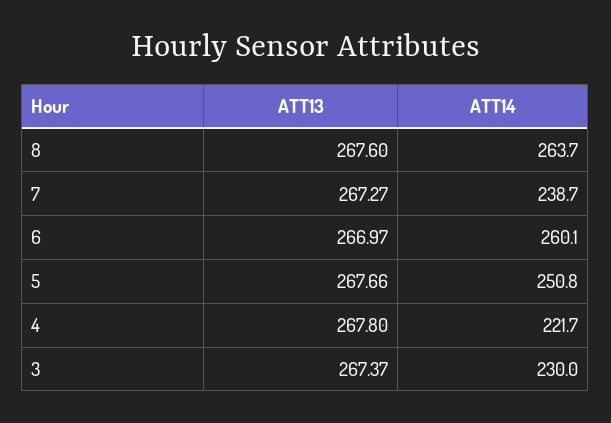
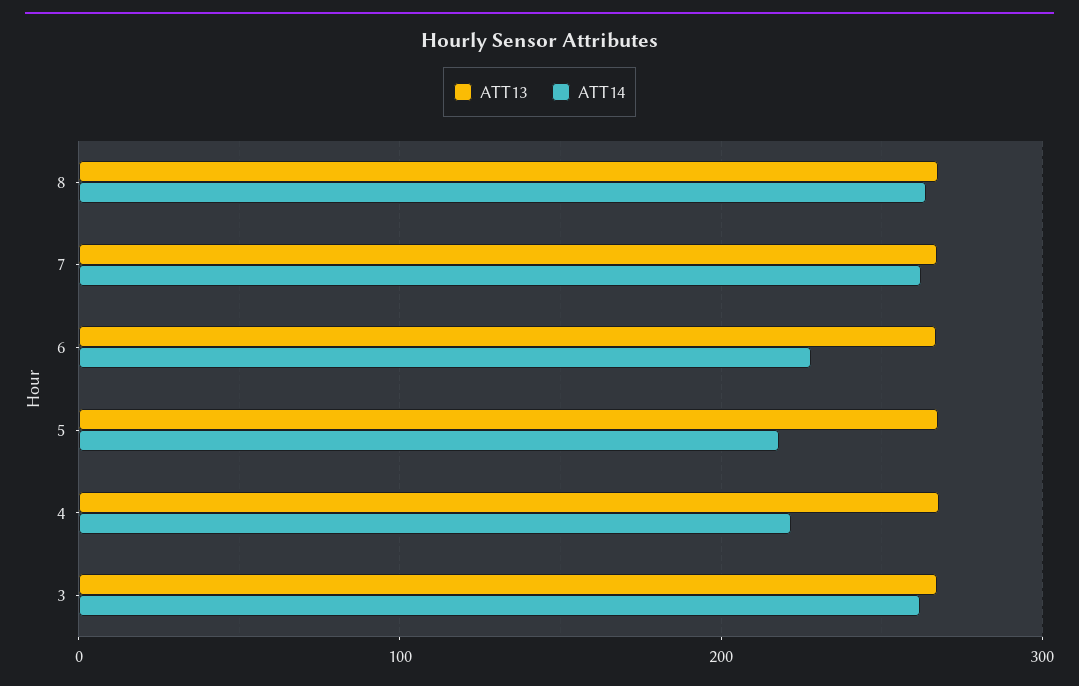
ATT14, 7: 238.7 -> 260
ATT14, 6: 260.1 -> 230
ATT14, 5: 250.8 -> 220
ATT14, 3: 230 -> 260

